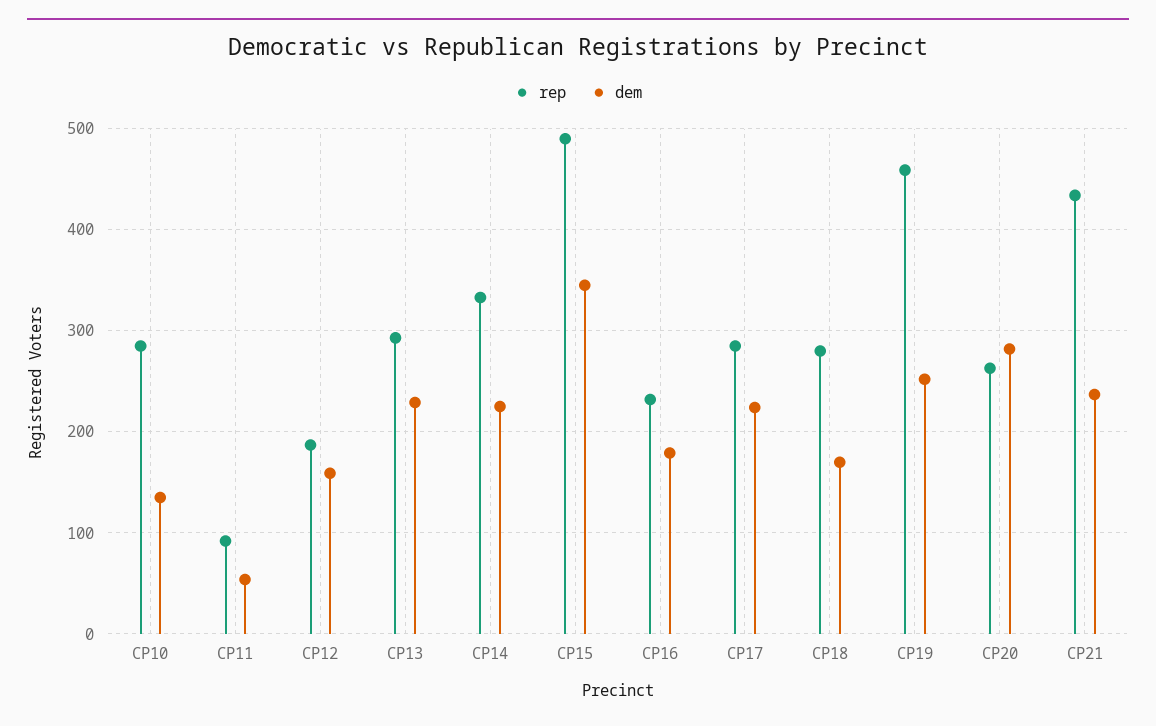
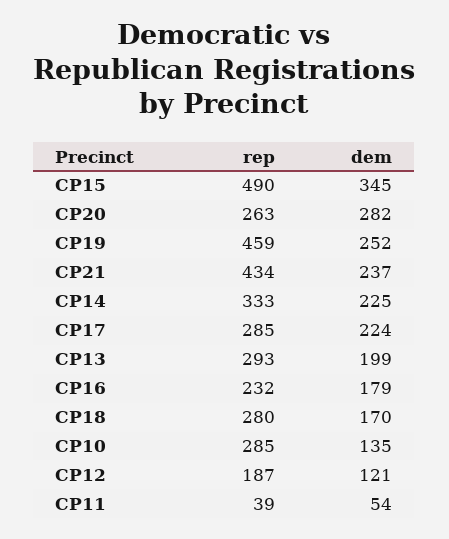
rep, CP11: 90 -> 39
dem, CP12: 160 -> 121
dem, CP13: 230 -> 199

